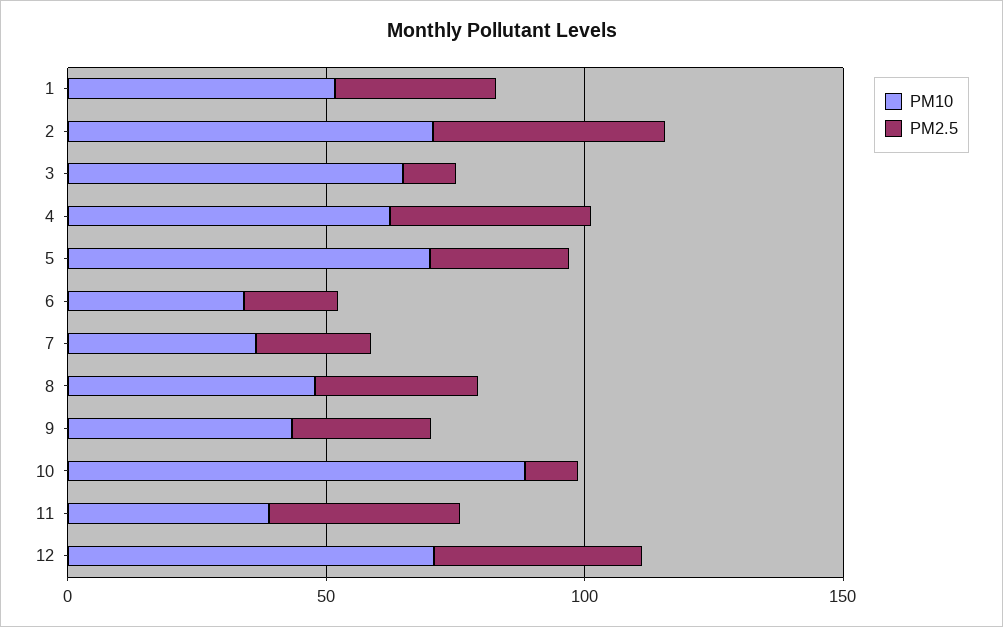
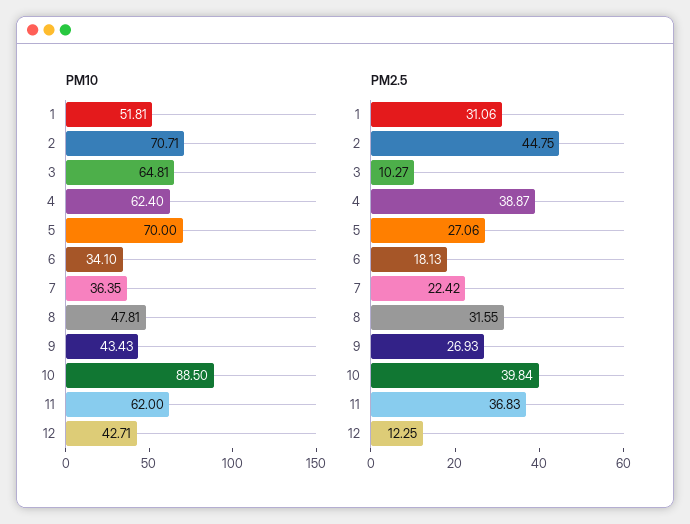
PM2.5, 10: 10 -> 39.84
PM10, 11: 40 -> 62
PM10, 12: 70 -> 42.71
PM2.5, 12: 40 -> 12.25

